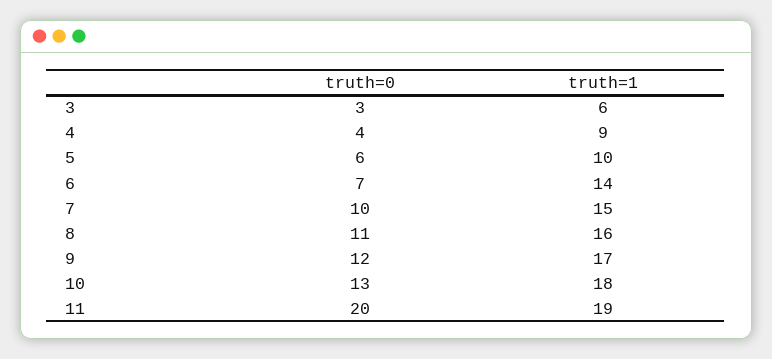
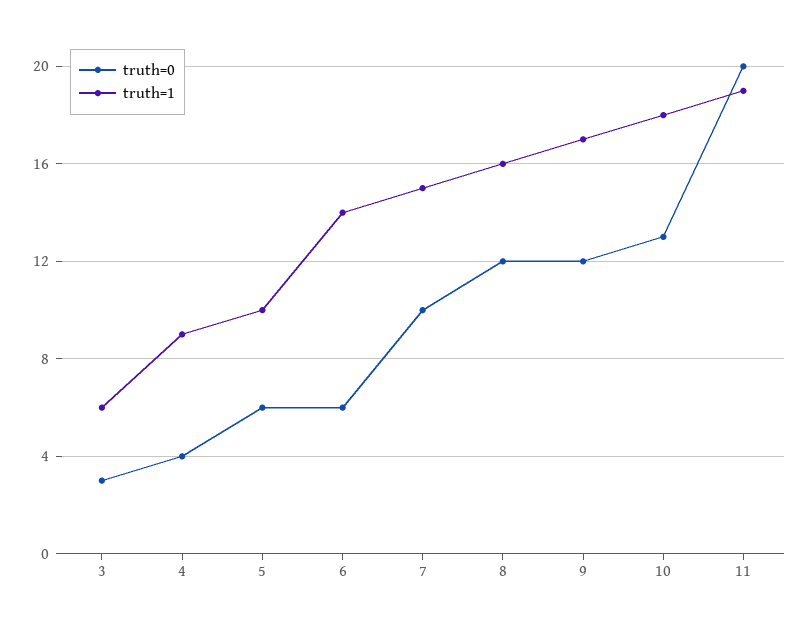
truth=0, 6: 7 -> 6
truth=0, 8: 11 -> 12

